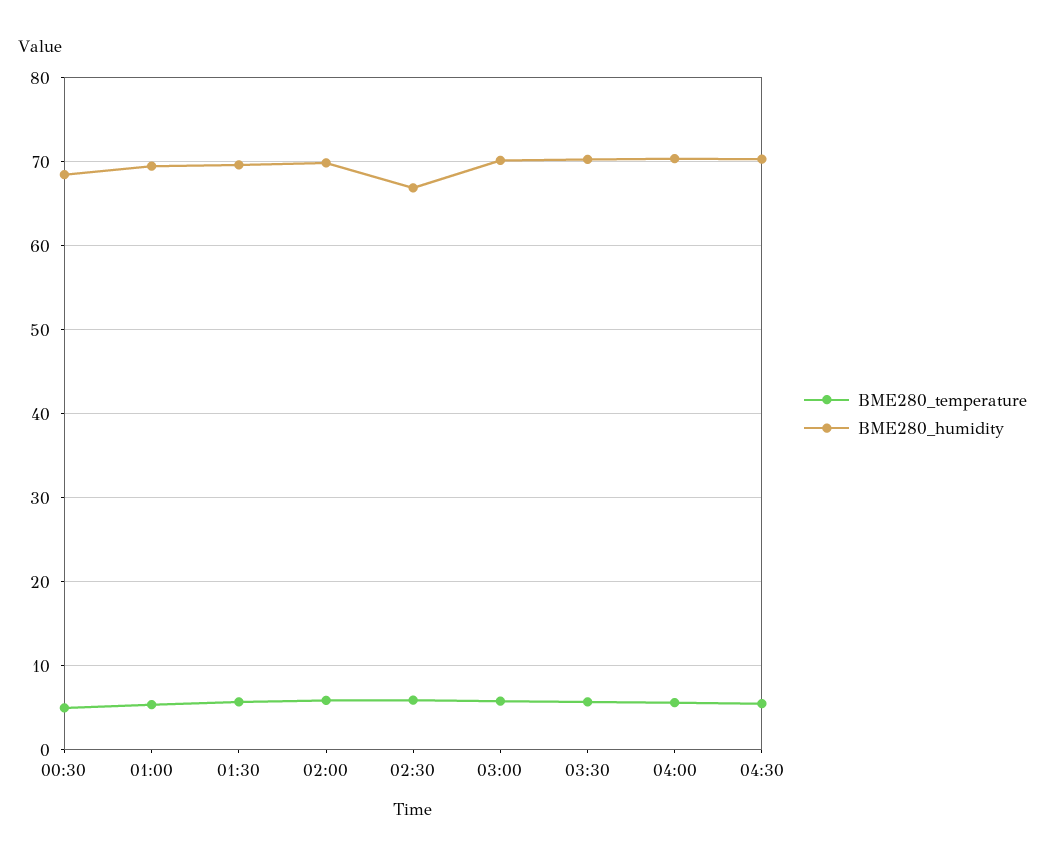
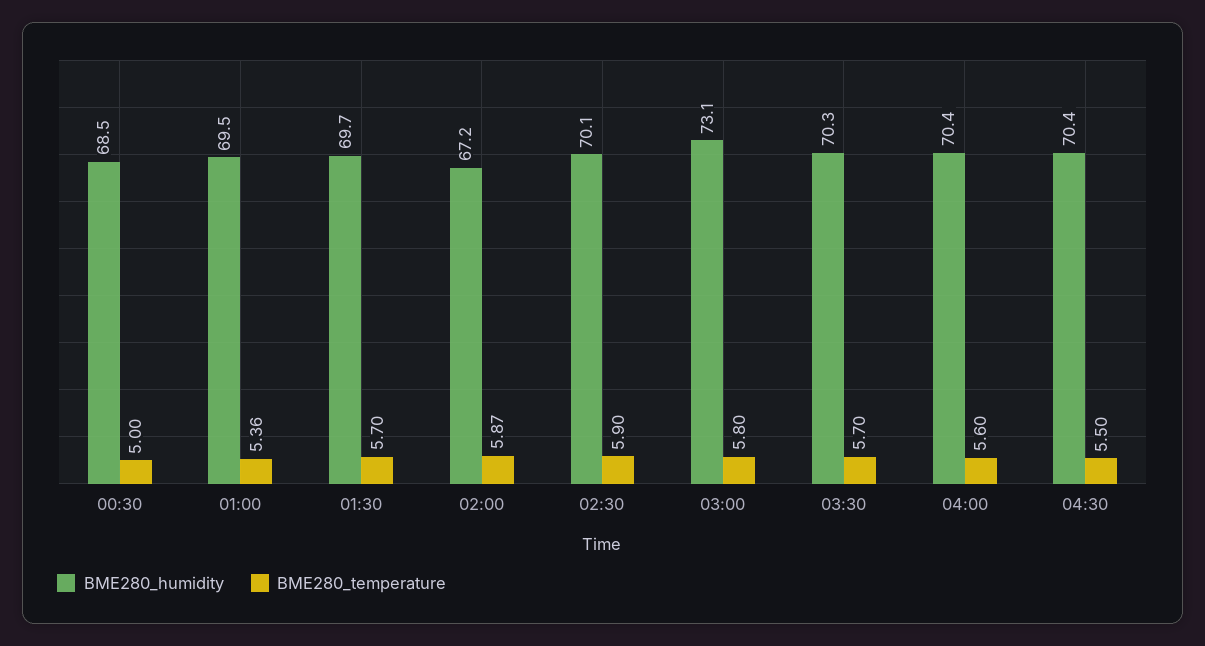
BME280_humidity, 02:00: 70 -> 67.2
BME280_humidity, 02:30: 67 -> 70.1
BME280_humidity, 03:00: 70 -> 73.1

